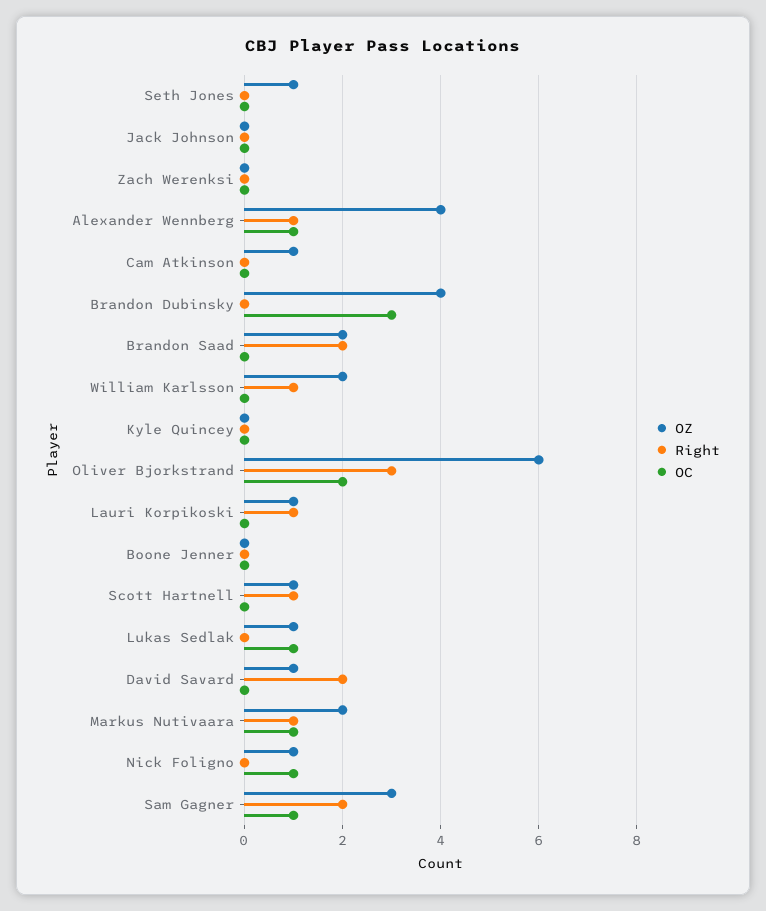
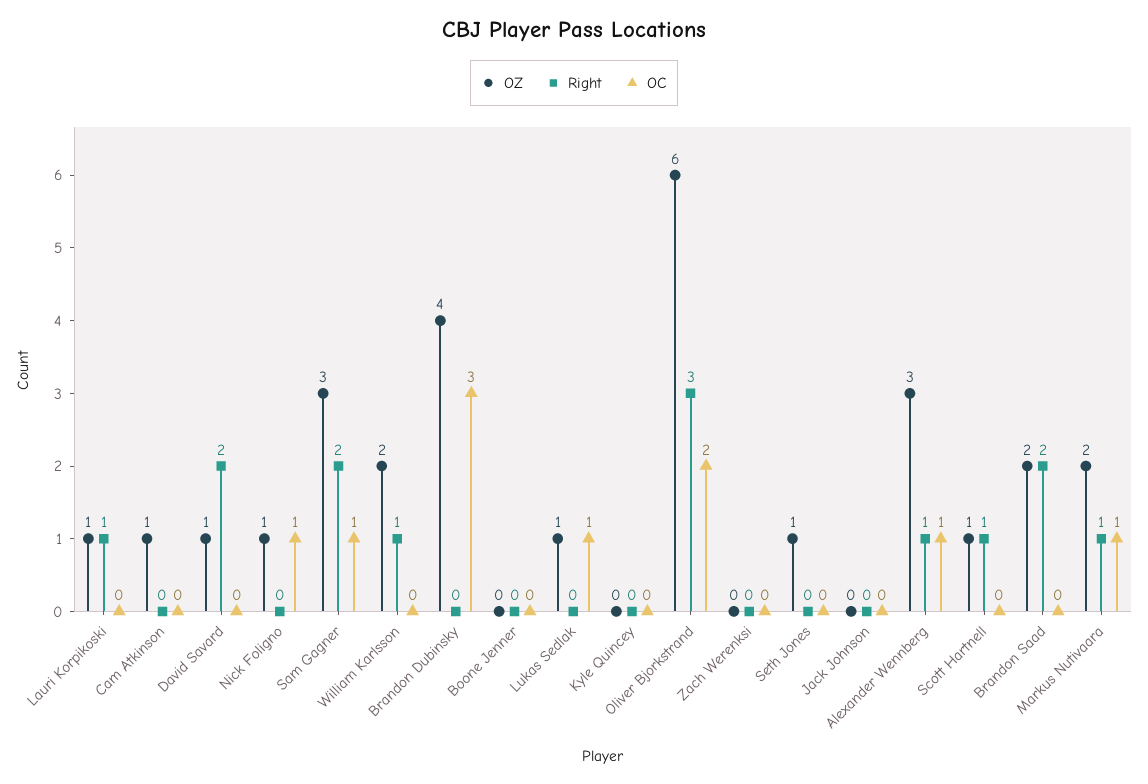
OZ, Alexander Wennberg: 4 -> 3

